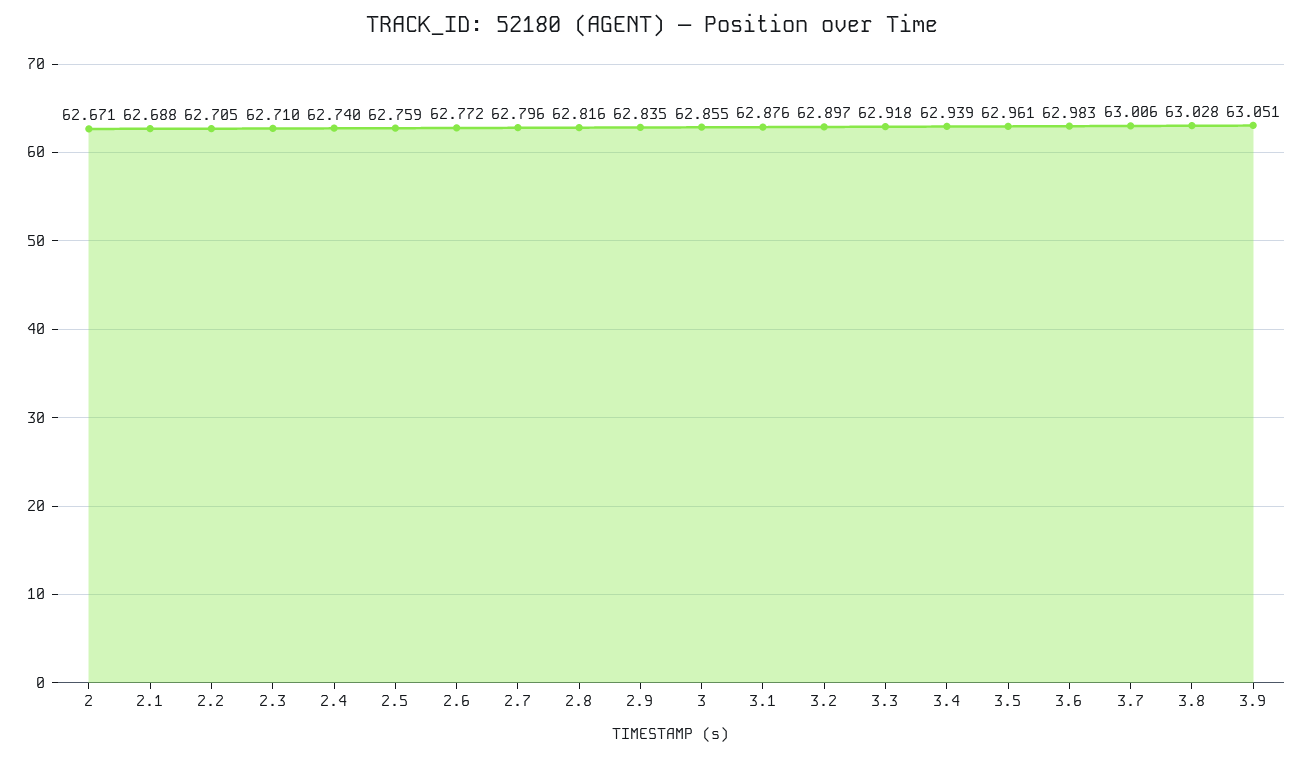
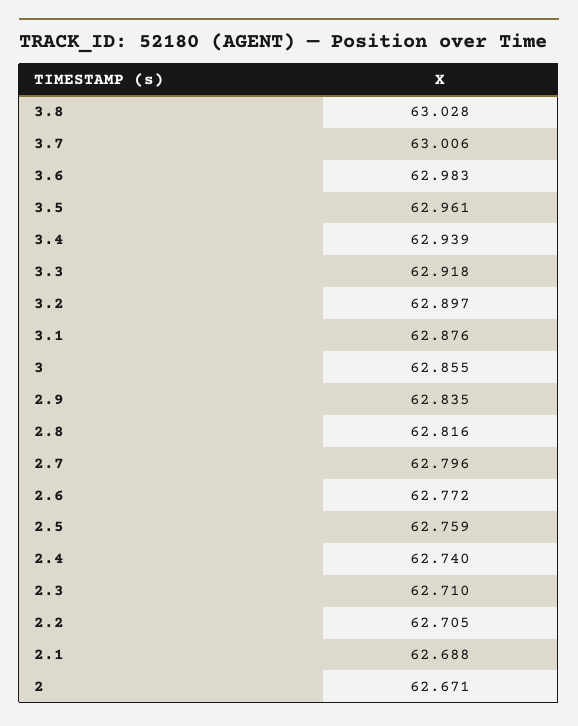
3.9: 63.051 -> none

